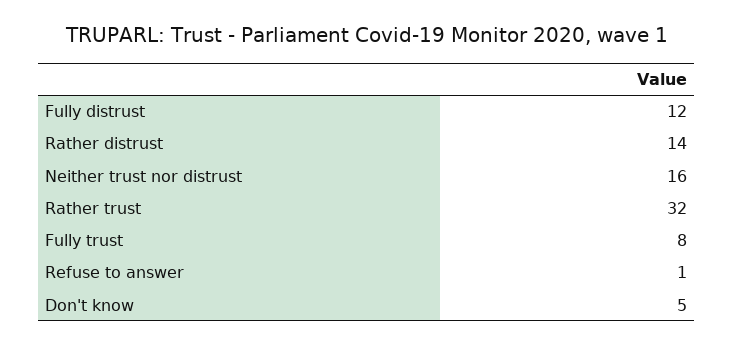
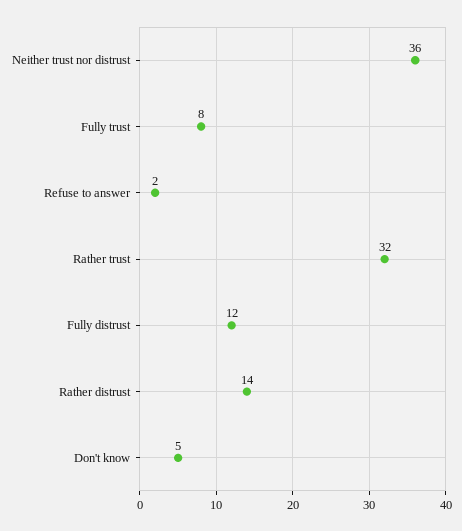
Neither trust nor distrust: 16 -> 36
Refuse to answer: 1 -> 2

